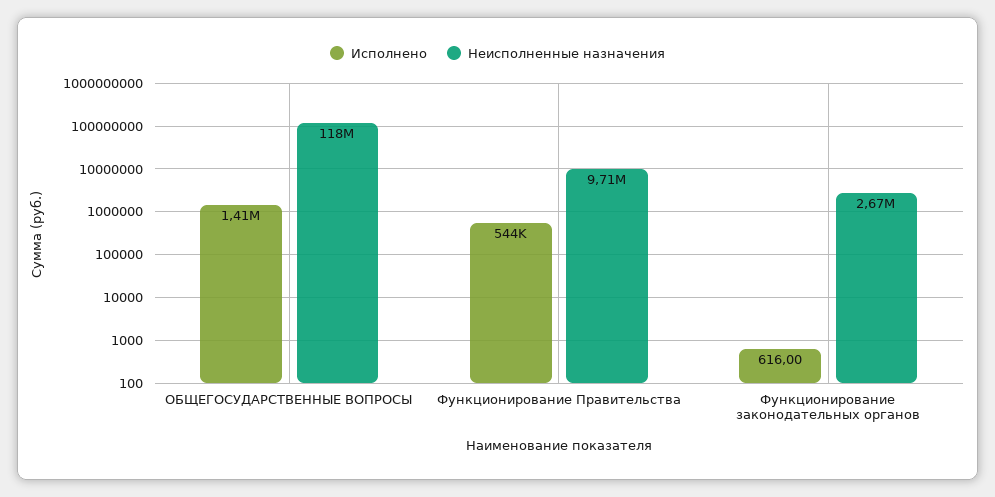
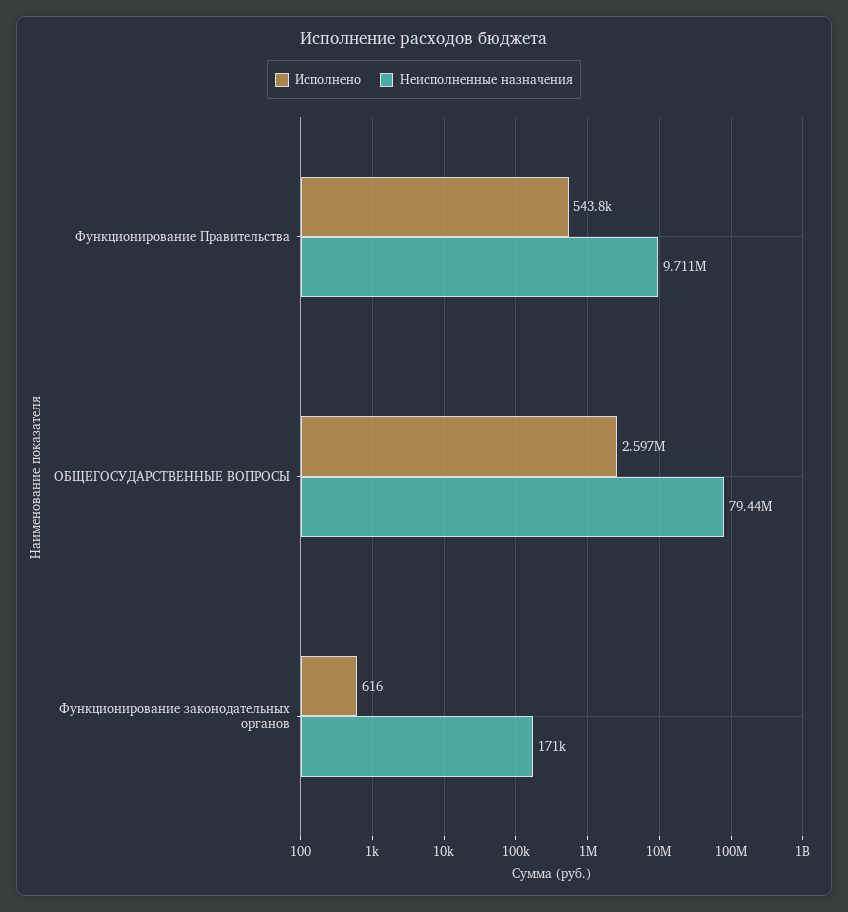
Исполнено, ОБЩЕГОСУДАРСТВЕННЫЕ ВОПРОСЫ: 1410000 -> 2597000
Неисполненные назначения, ОБЩЕГОСУДАРСТВЕННЫЕ ВОПРОСЫ: 118000000 -> 79440000
Неисполненные назначения, Функционирование законодательных органов: 2670000 -> 171000

